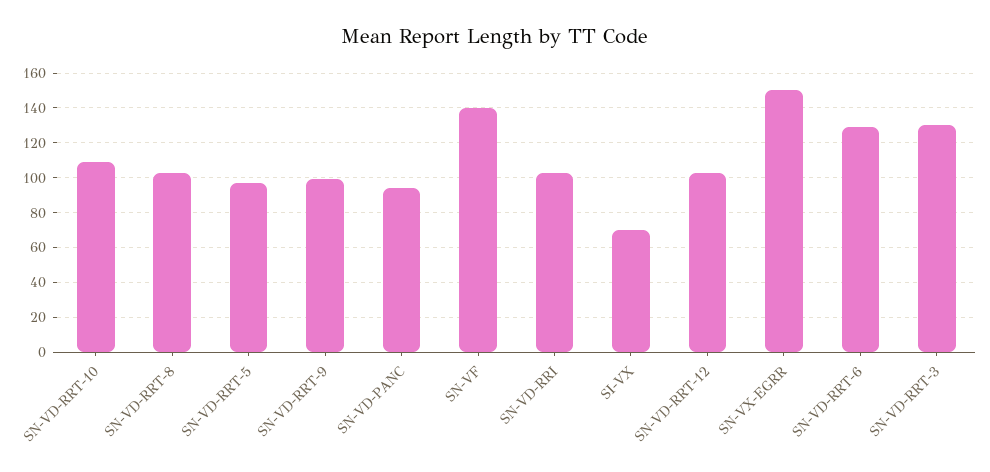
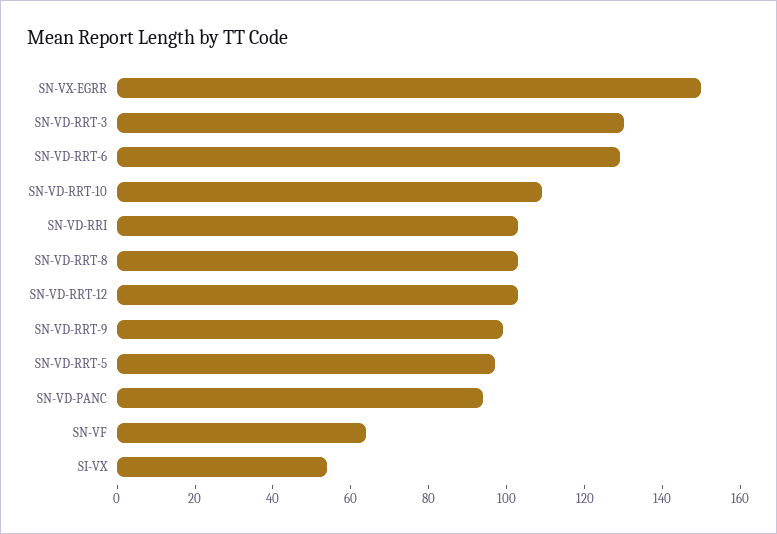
SN-VF: 140 -> 65
SI-VX: 70 -> 55

